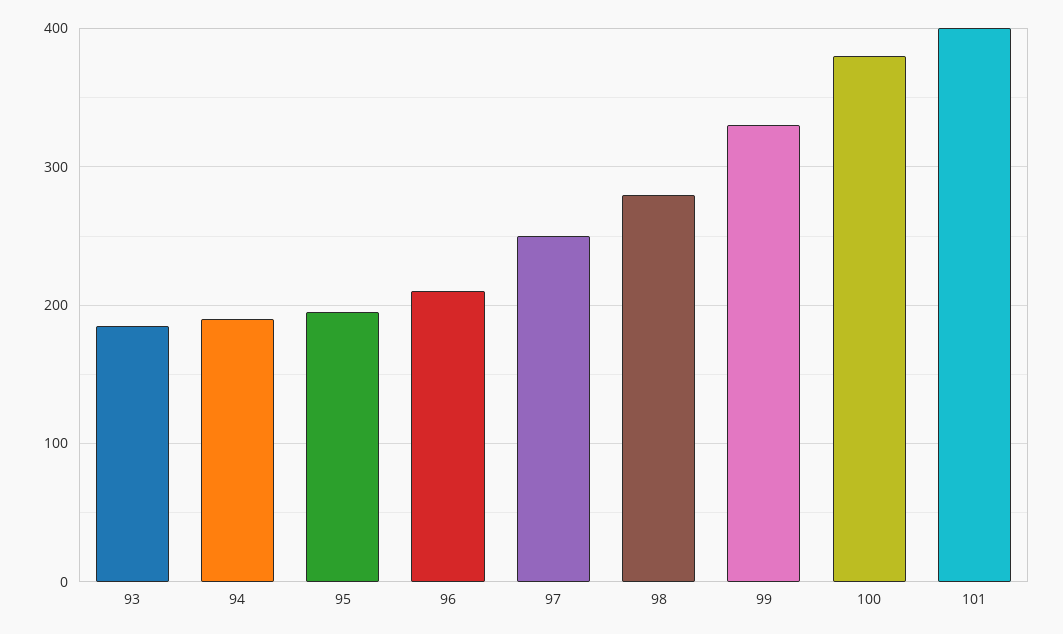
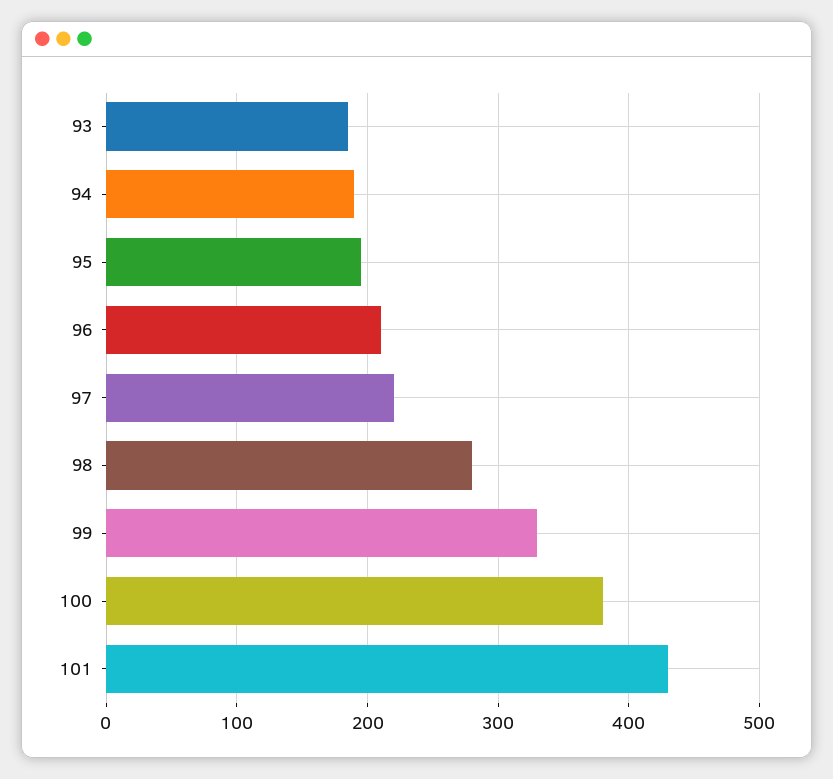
97: 250 -> 220
101: 400 -> 430

